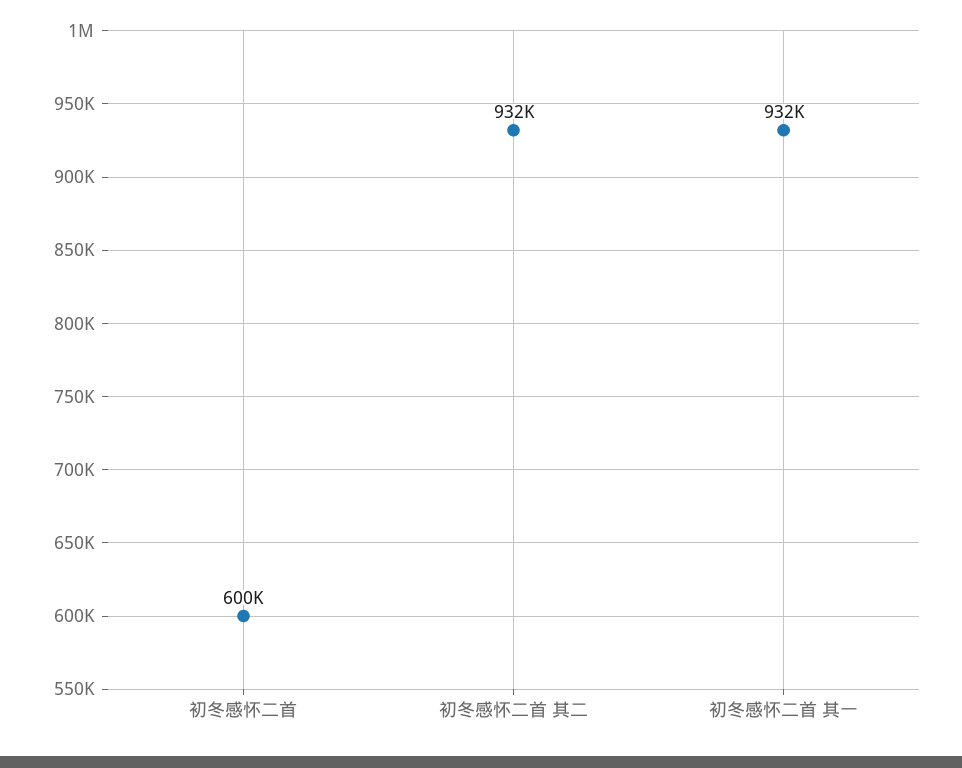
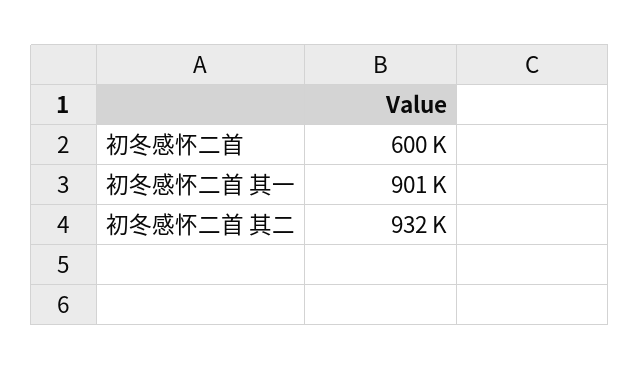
初冬感怀二首 其一: 932000 -> 901000

